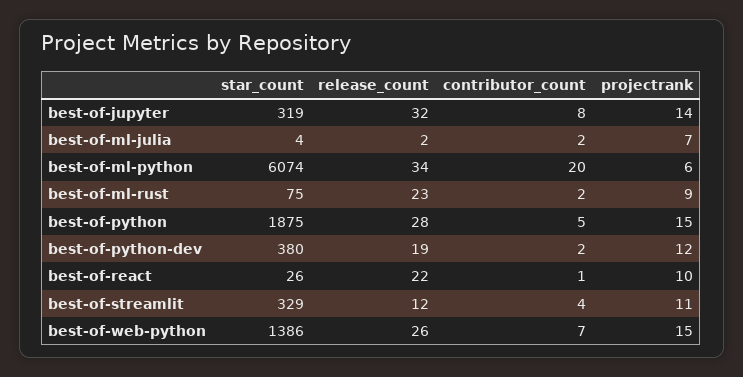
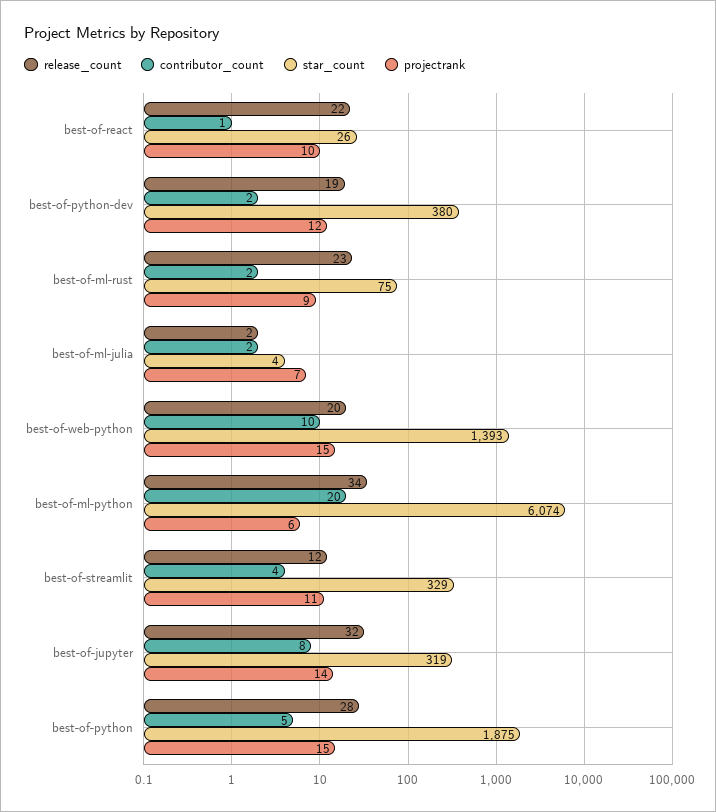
star_count, best-of-web-python: 1386 -> 1393
release_count, best-of-web-python: 26 -> 20
contributor_count, best-of-web-python: 7 -> 10

